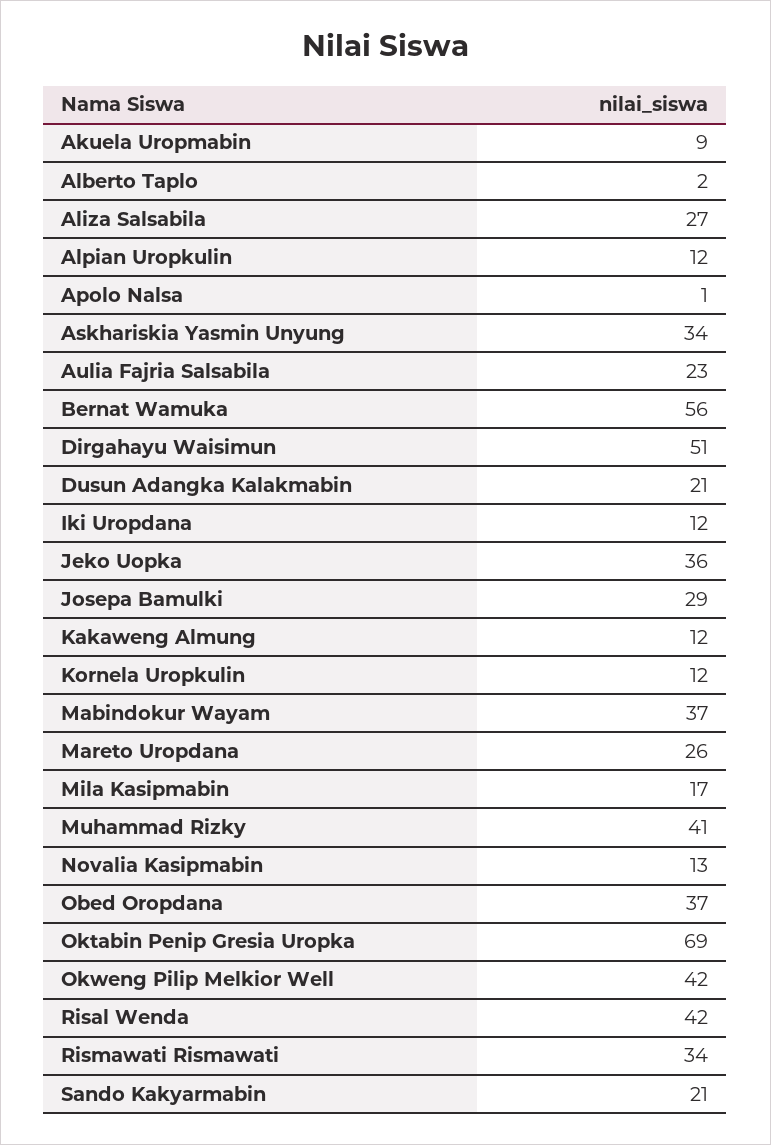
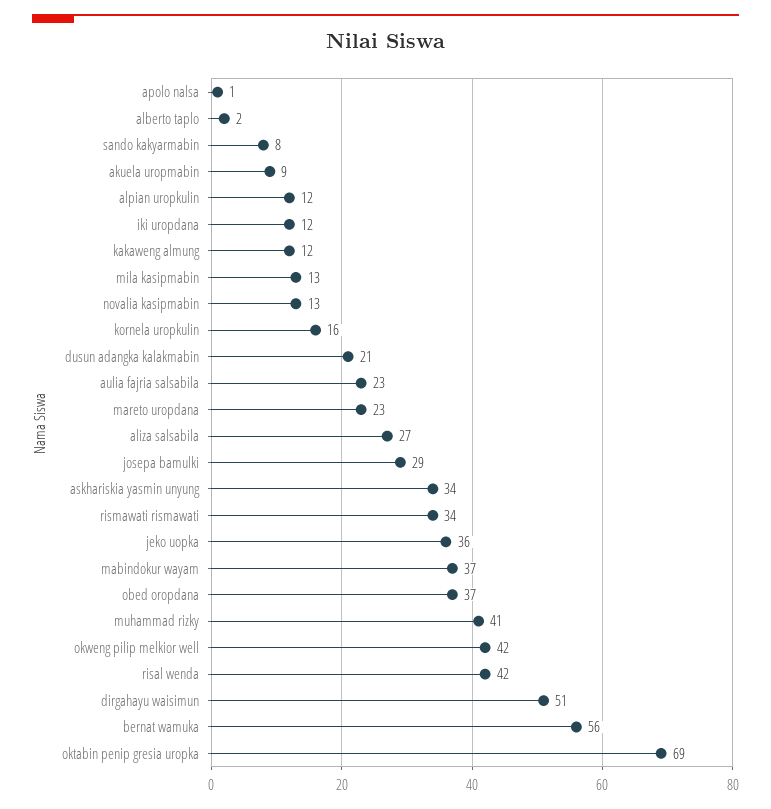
Kornela Uropkulin: 12 -> 16
Mareto Uropdana: 26 -> 23
Mila Kasipmabin: 17 -> 13
Sando Kakyarmabin: 21 -> 8

